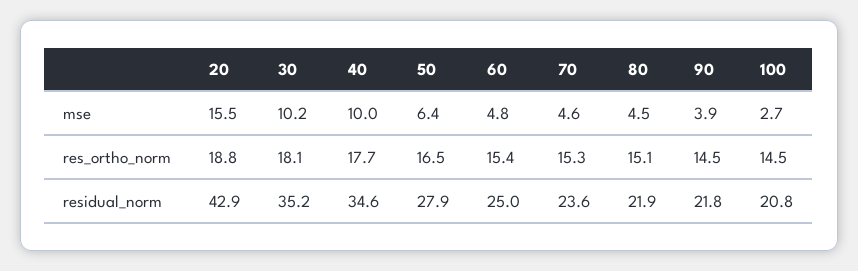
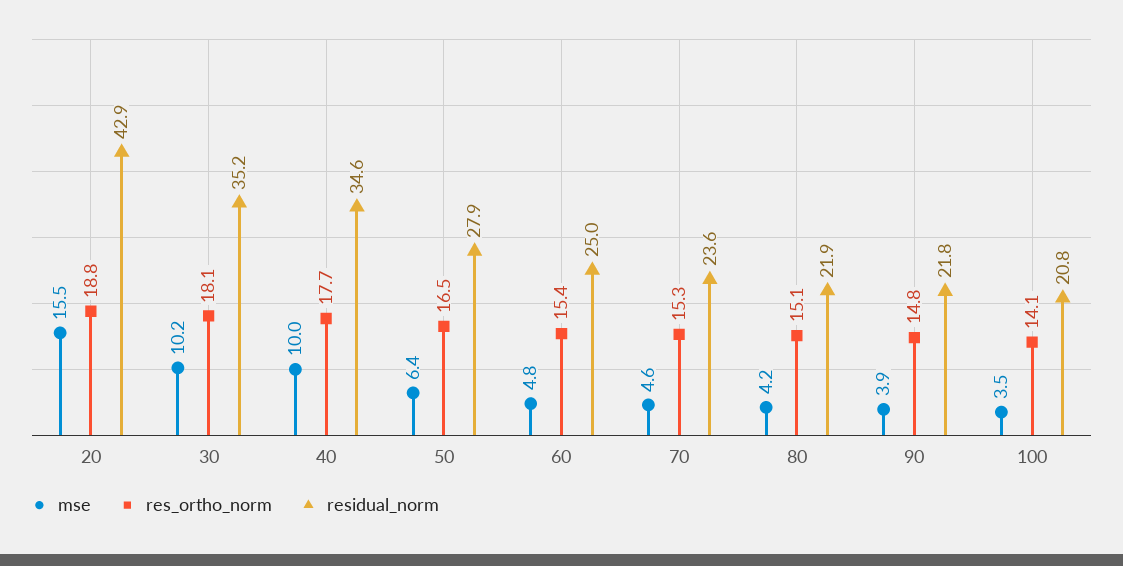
mse, 80: 4.5 -> 4.2
mse, 100: 2.7 -> 3.5
res_ortho_norm, 90: 14.5 -> 14.8
res_ortho_norm, 100: 14.5 -> 14.1

